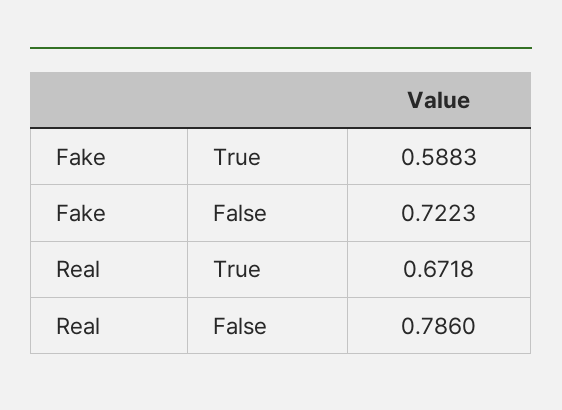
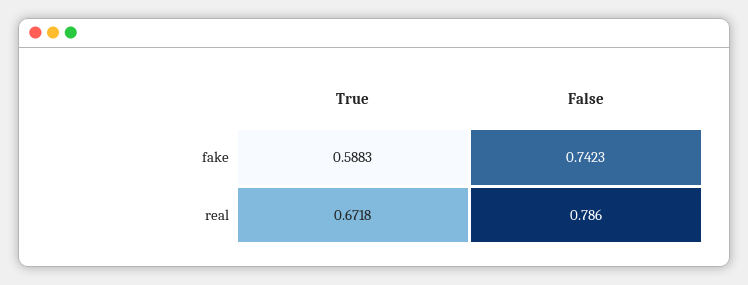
Fake, False: 0.7223 -> 0.7423

